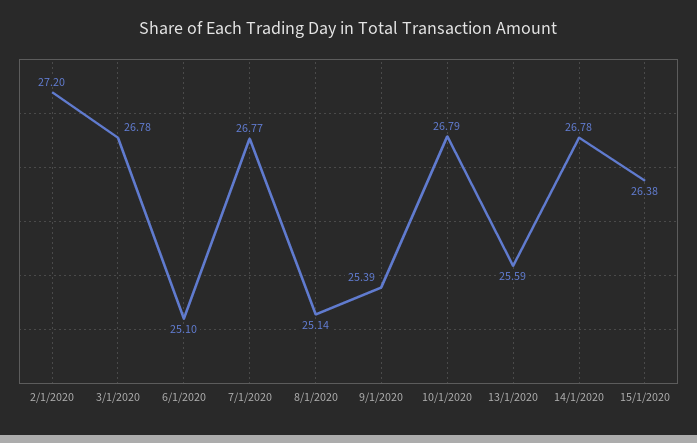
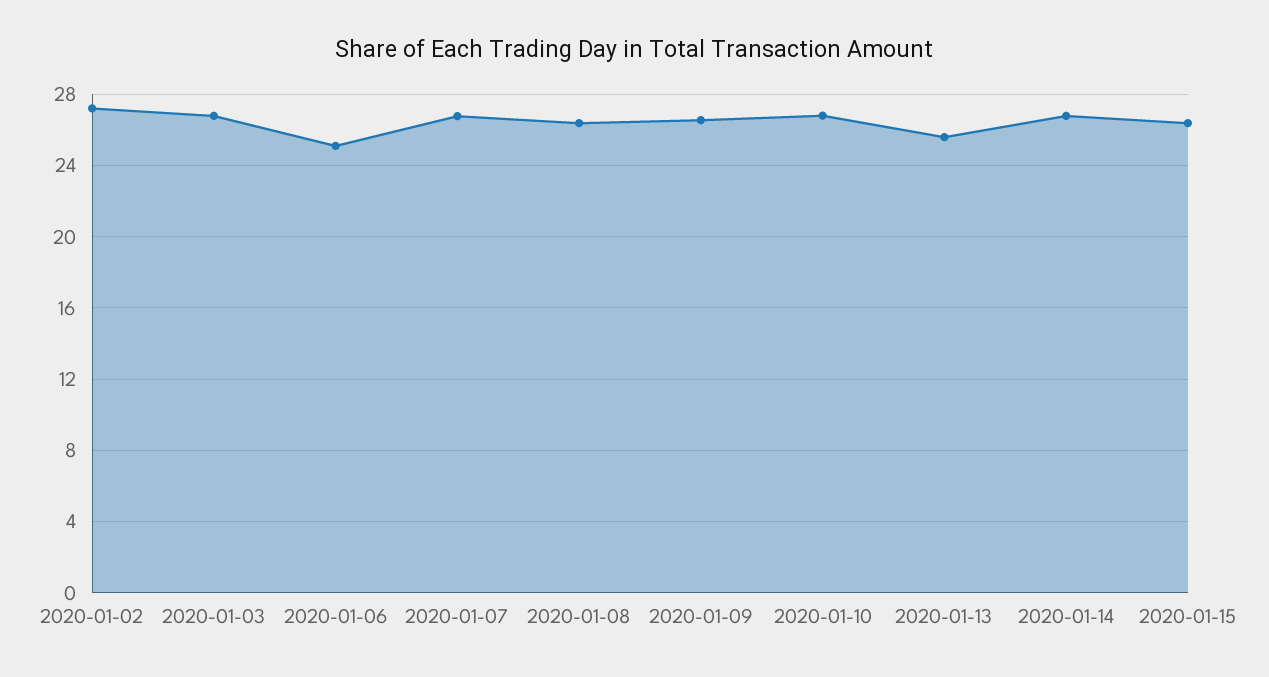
8/1/2020: 25.14 -> 26.5
9/1/2020: 25.39 -> 26.5

